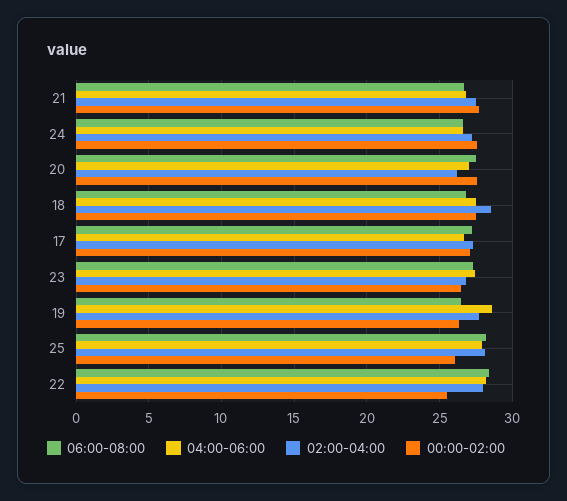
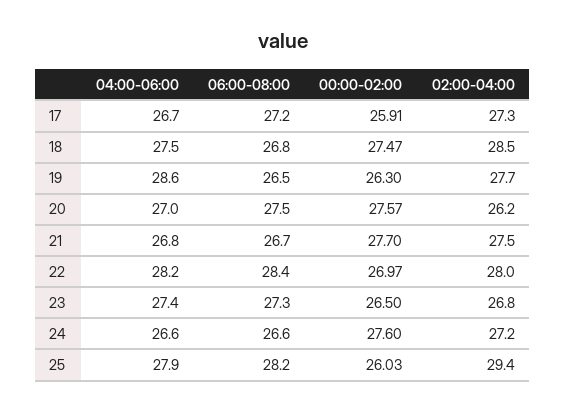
00:00-02:00, 17: 27 -> 25.91
02:00-04:00, 25: 28 -> 29.4
00:00-02:00, 22: 25.5 -> 26.97

